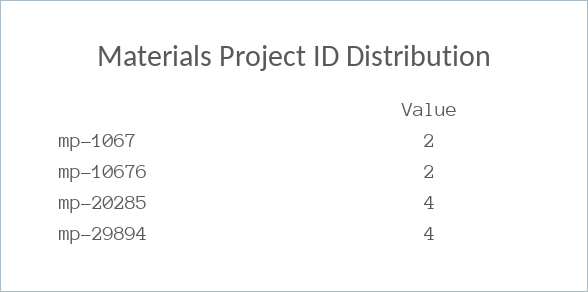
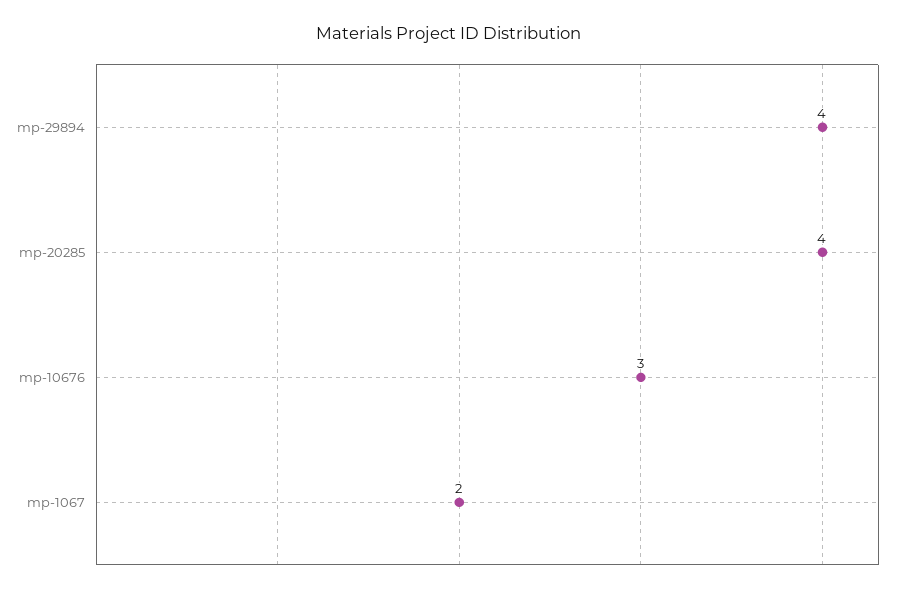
mp-10676: 2 -> 3

